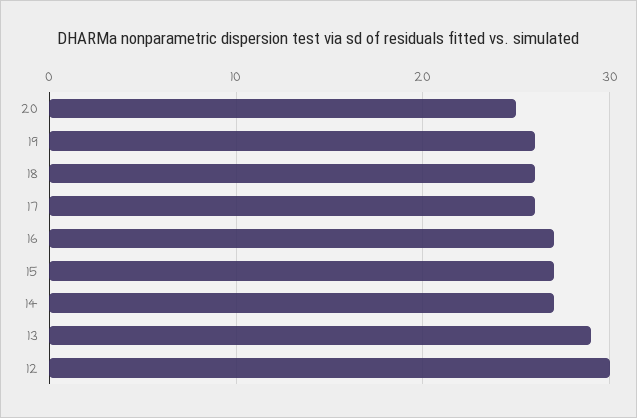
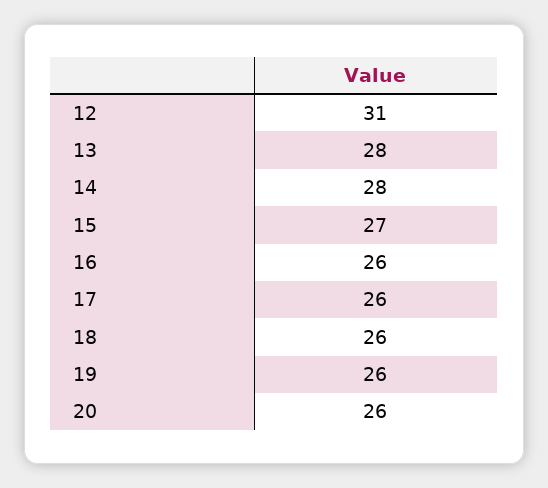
20: 25 -> 26
16: 27 -> 26
14: 27 -> 28
13: 29 -> 28
12: 30 -> 31

